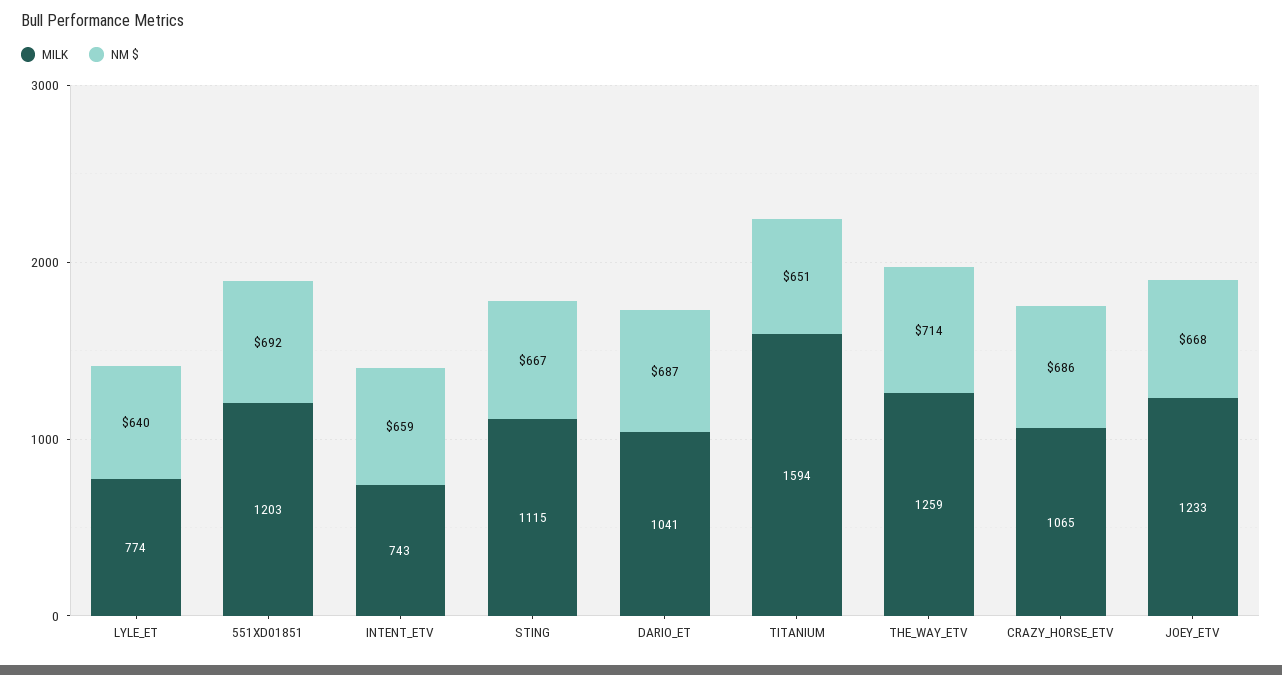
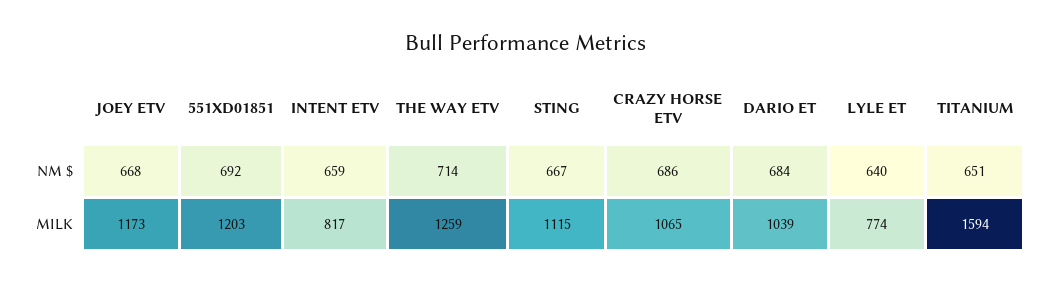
MILK, INTENT_ETV: 743 -> 817
MILK, DARIO_ET: 1041 -> 1039
NM $, DARIO_ET: 687 -> 684
MILK, JOEY_ETV: 1233 -> 1173

